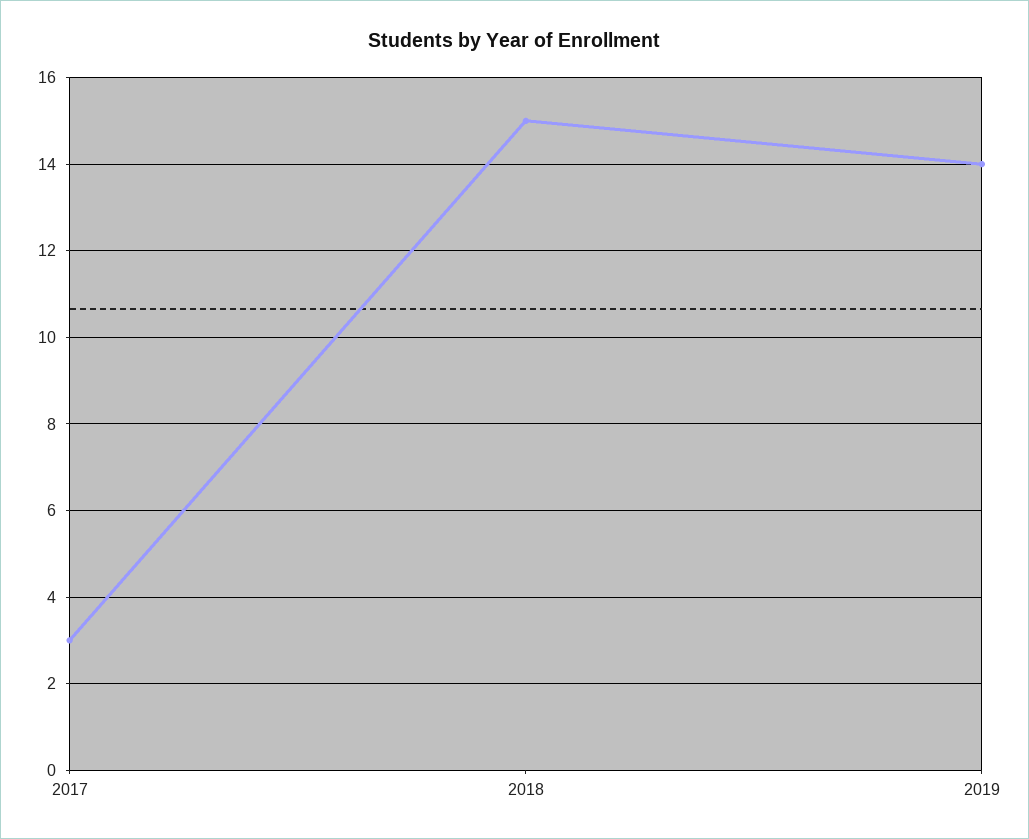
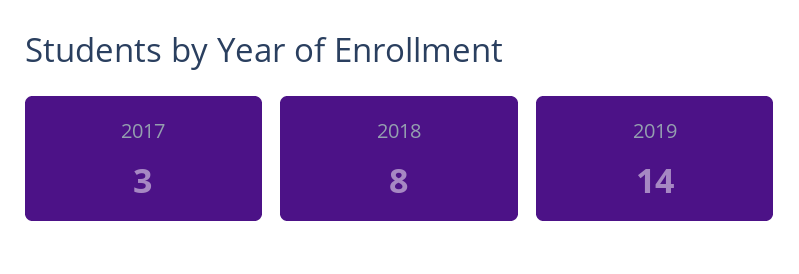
2018: 15 -> 8

